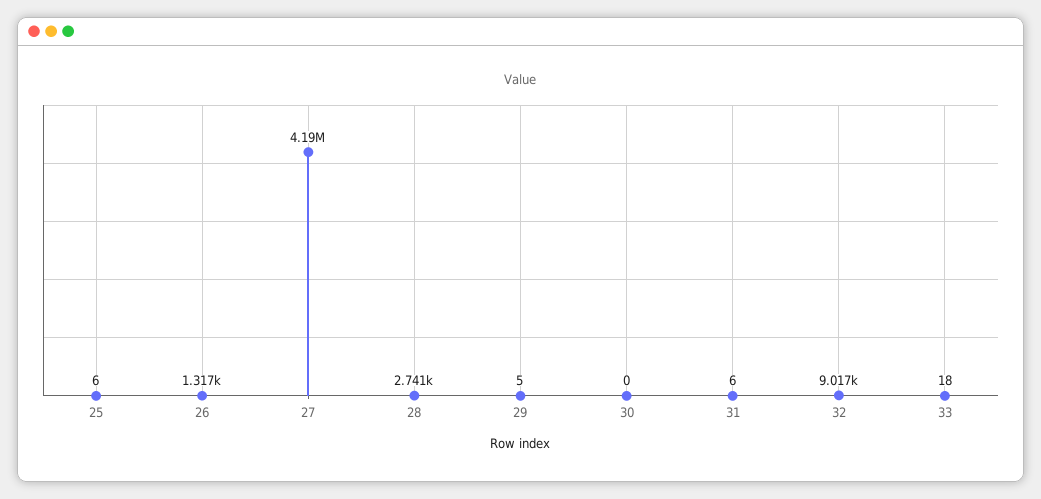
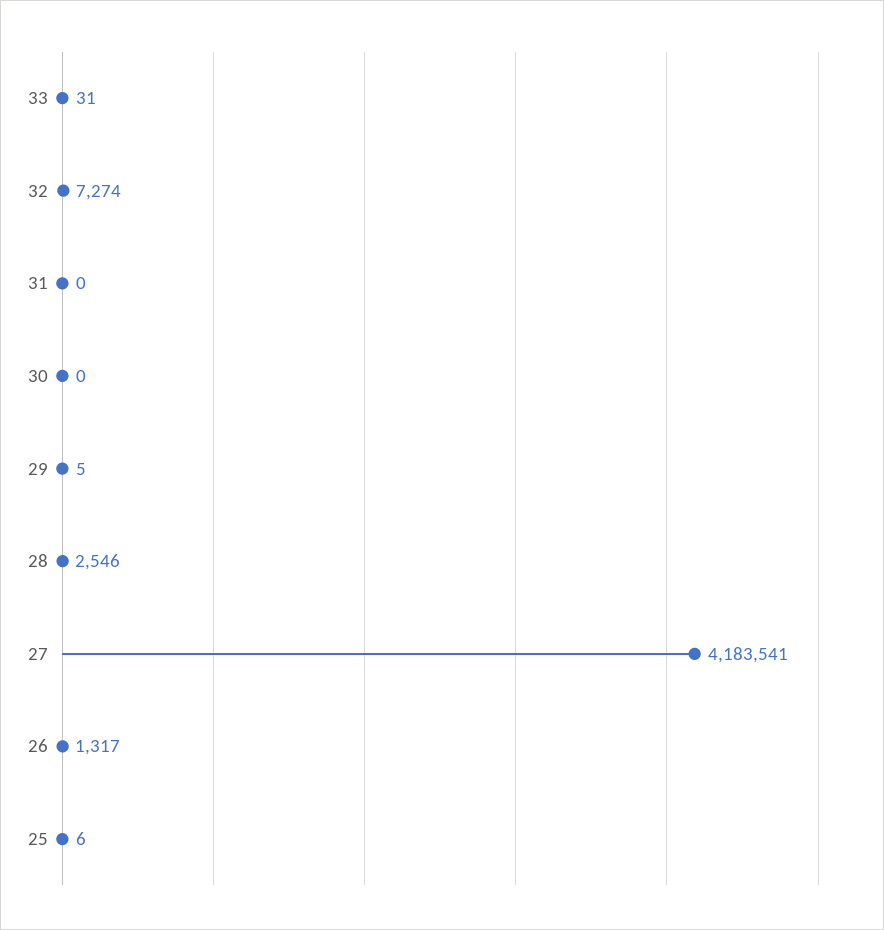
27: 4190000 -> 4183541
28: 2741 -> 2546
31: 6 -> 0
32: 9017 -> 7274
33: 18 -> 31

